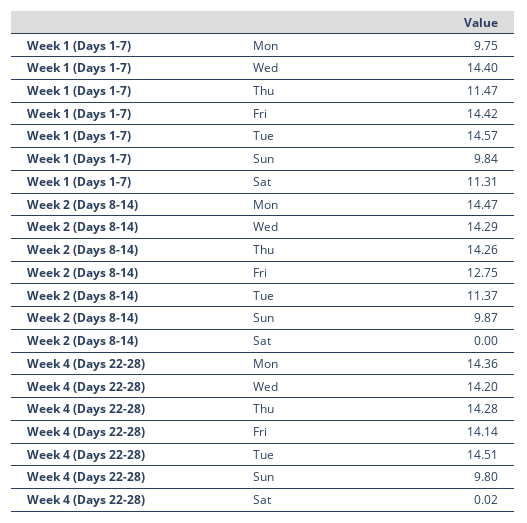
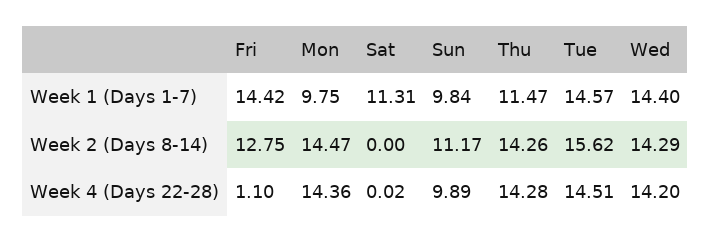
Week 2 (Days 8-14), Tue: 11.37 -> 15.62
Week 2 (Days 8-14), Sun: 9.87 -> 11.17
Week 4 (Days 22-28), Fri: 14.14 -> 1.1
Week 4 (Days 22-28), Sun: 9.8 -> 9.89

